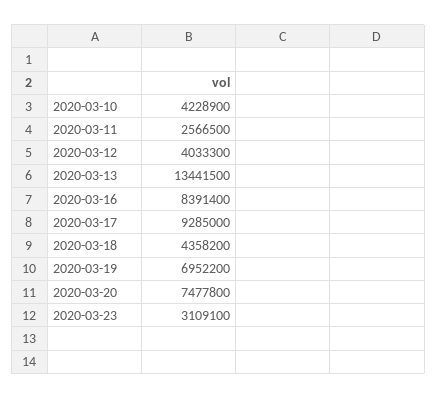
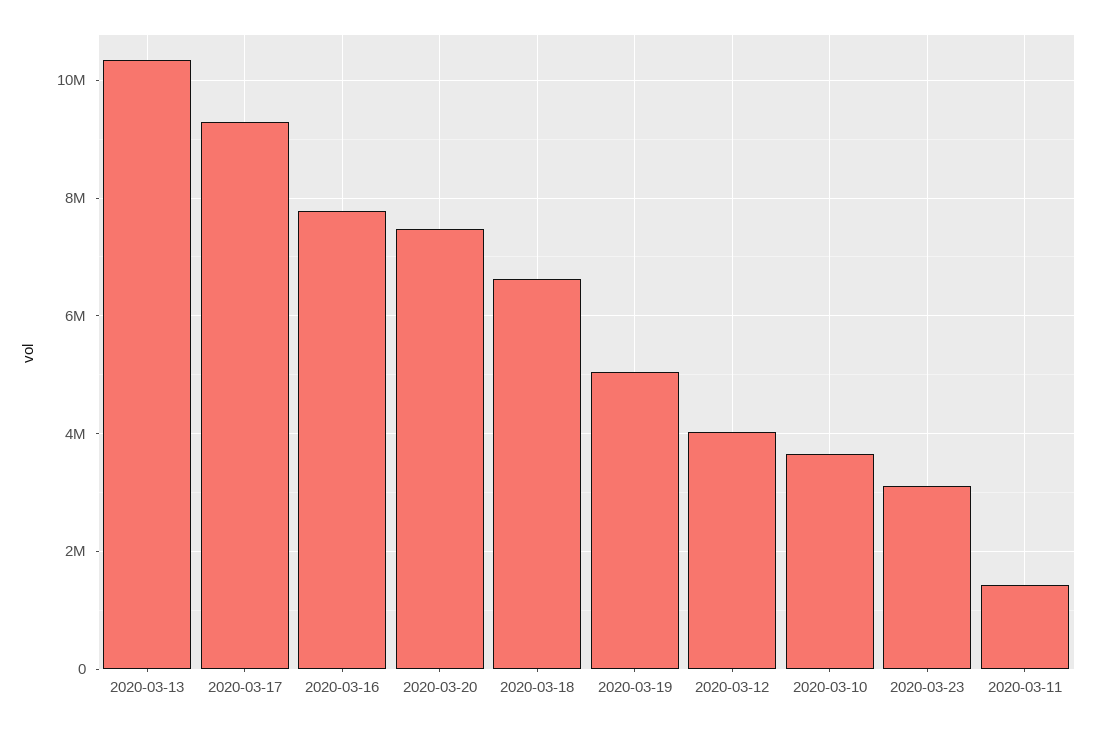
2020-03-10: 4228900 -> 3600000
2020-03-11: 2566500 -> 1400000
2020-03-13: 13441500 -> 10400000
2020-03-16: 8391400 -> 7800000
2020-03-18: 4358200 -> 6600000
2020-03-19: 6952200 -> 5000000

